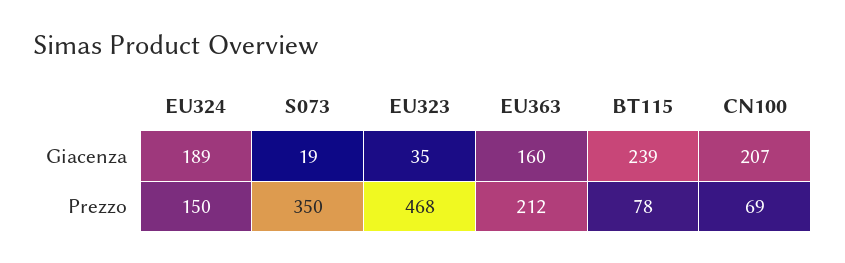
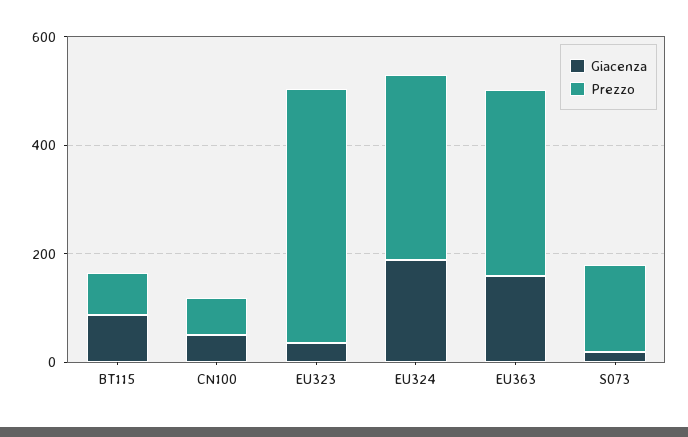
Giacenza, BT115: 239 -> 100
Giacenza, CN100: 207 -> 50
Prezzo, EU324: 150 -> 350
Prezzo, S073: 350 -> 150
Prezzo, EU363: 212 -> 350

